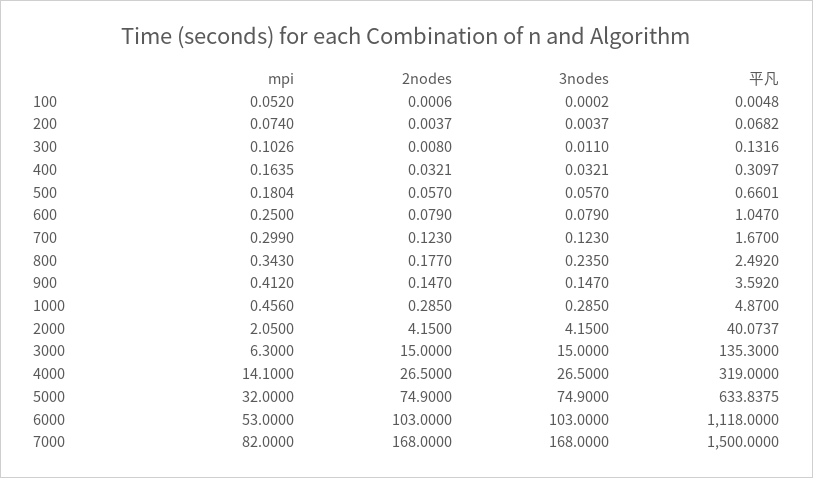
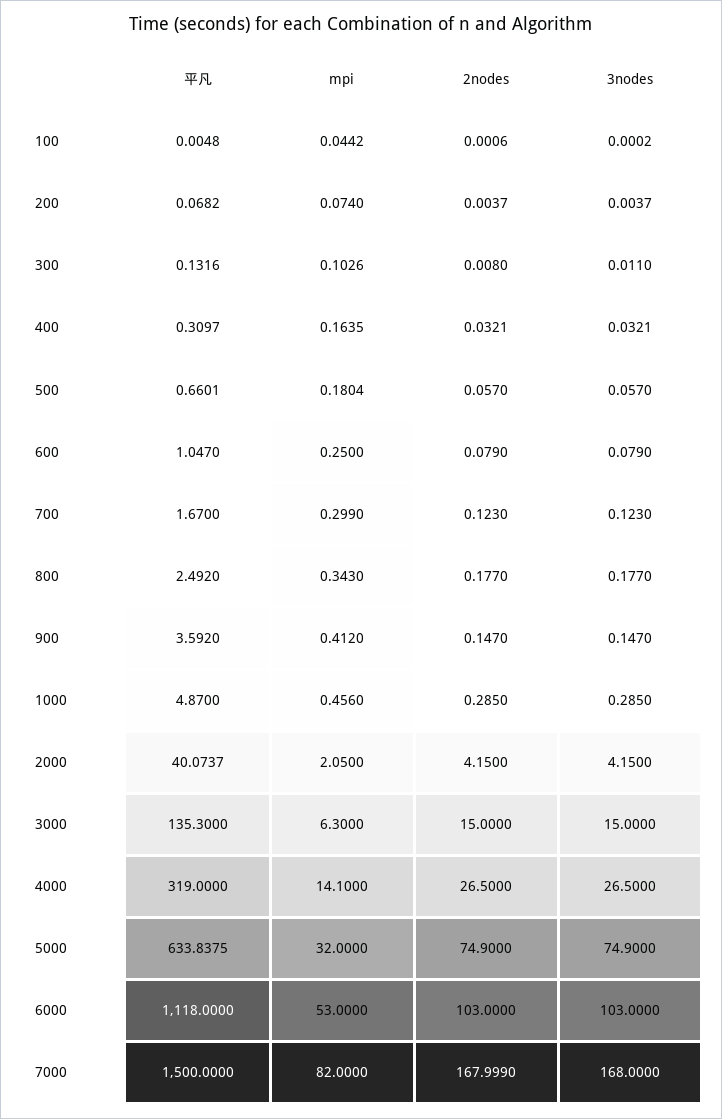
mpi, 100: 0.052 -> 0.0442
3nodes, 800: 0.235 -> 0.177
2nodes, 7000: 168 -> 167.999

